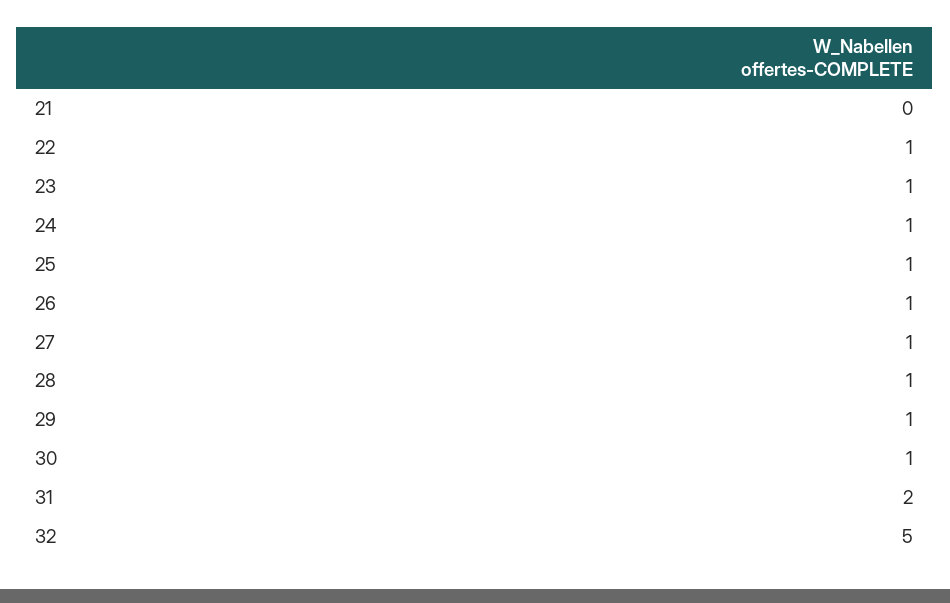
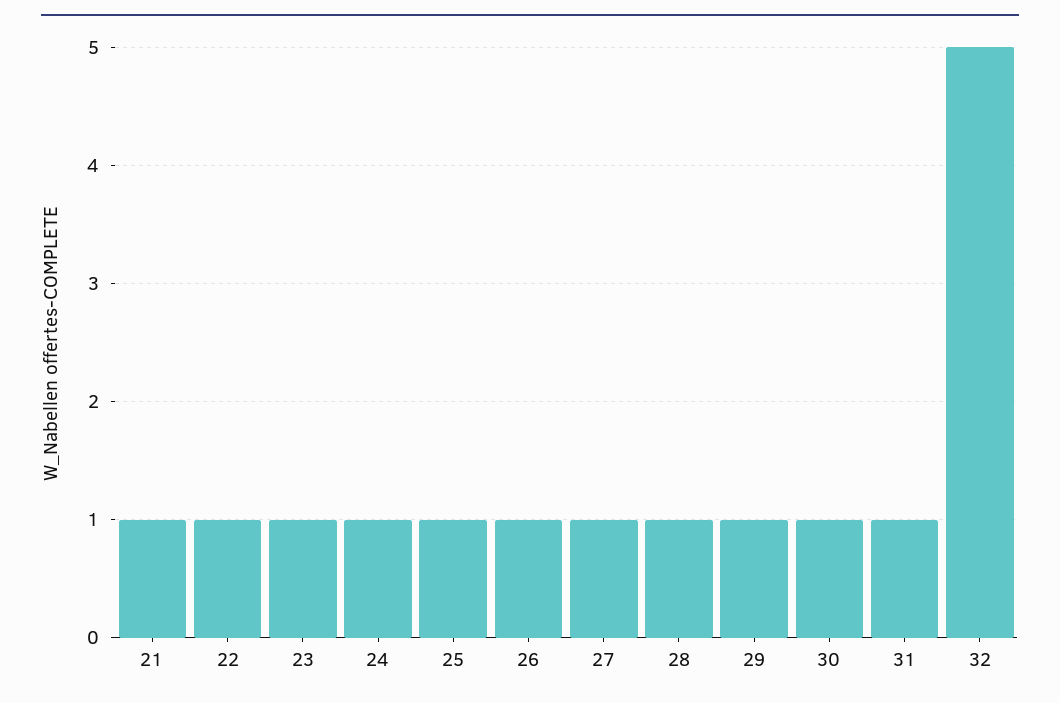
21: 0 -> 1
31: 2 -> 1

